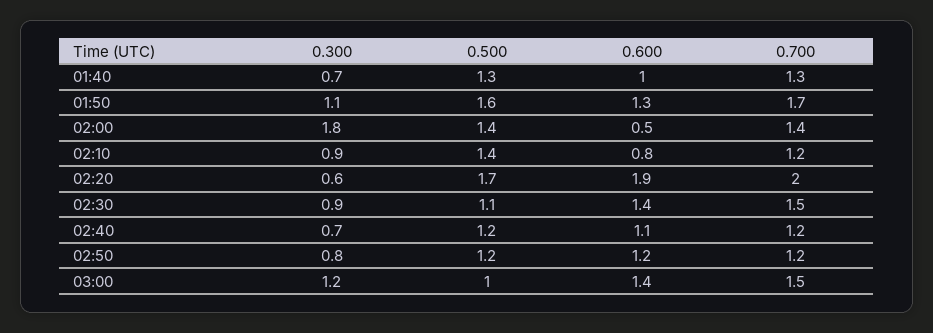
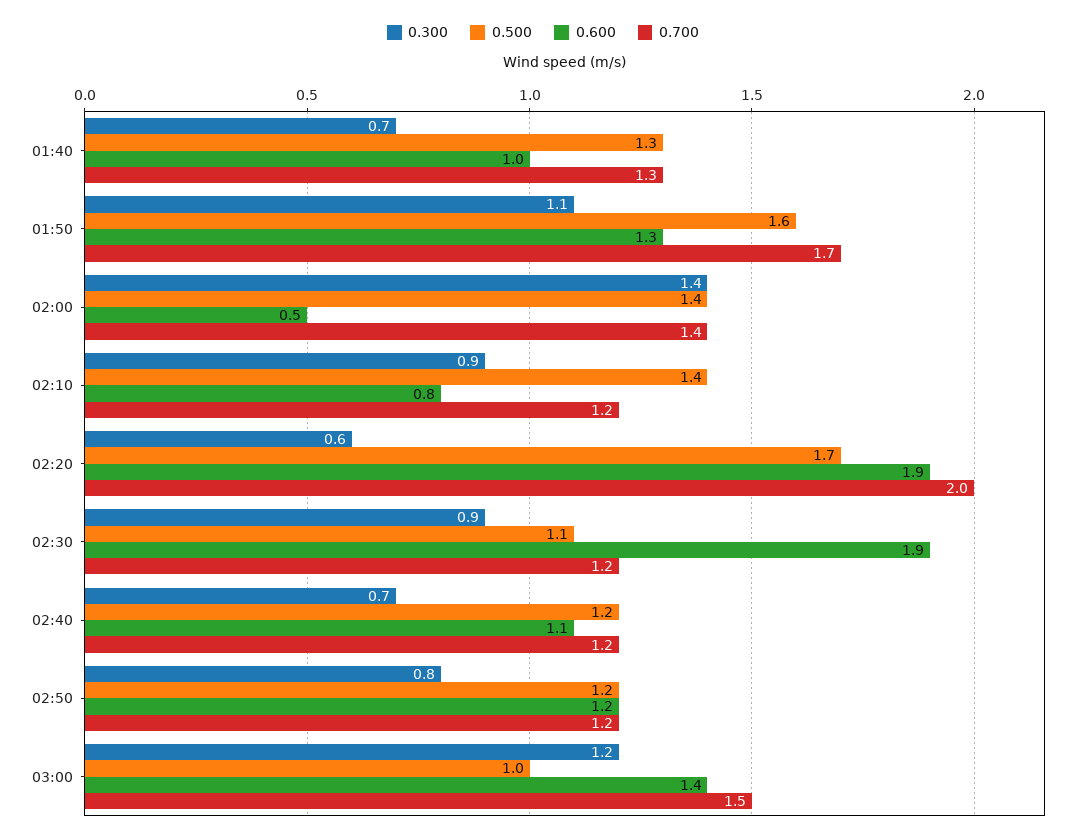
0.300, 02:00: 1.8 -> 1.4
0.600, 02:30: 1.4 -> 1.9
0.700, 02:30: 1.5 -> 1.2

